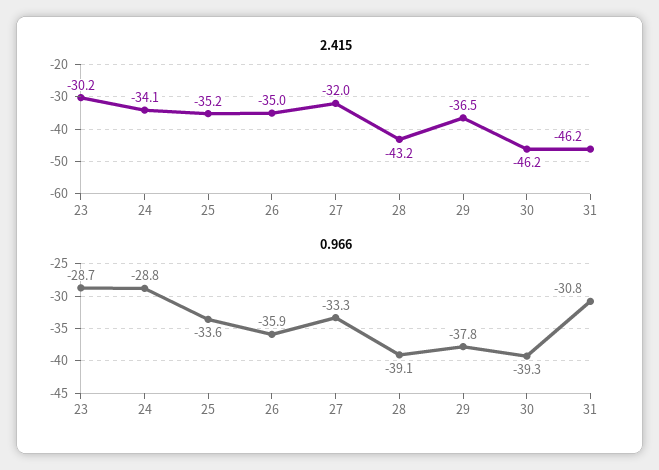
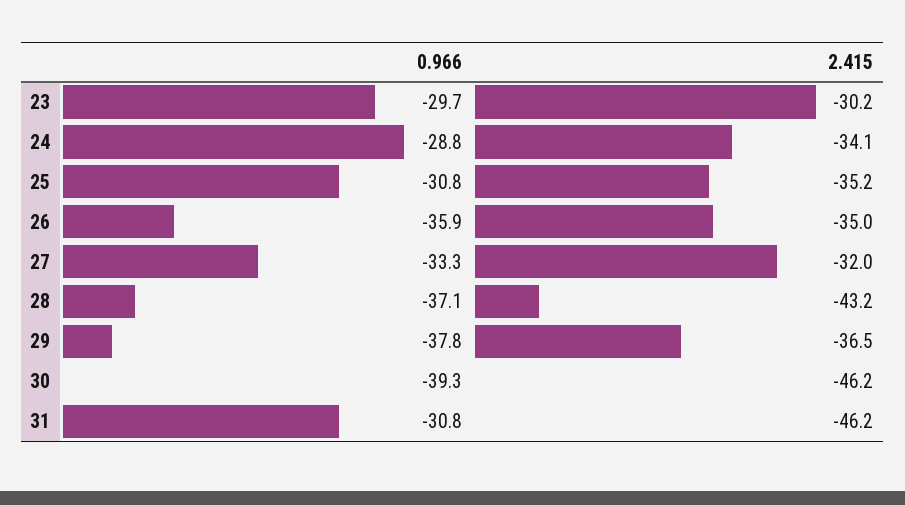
0.966, 23: -28.7 -> -29.7
0.966, 25: -33.6 -> -30.8
0.966, 28: -39.1 -> -37.1

